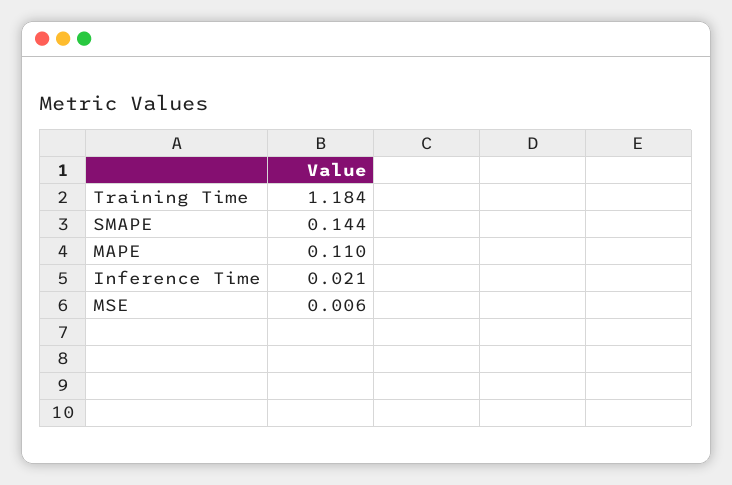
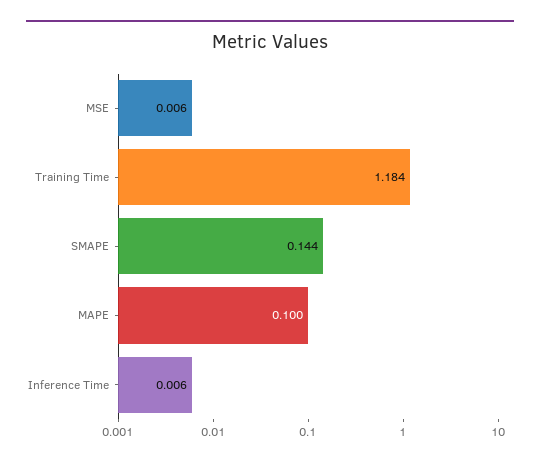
MAPE: 0.11 -> 0.1
Inference Time: 0.021 -> 0.006

